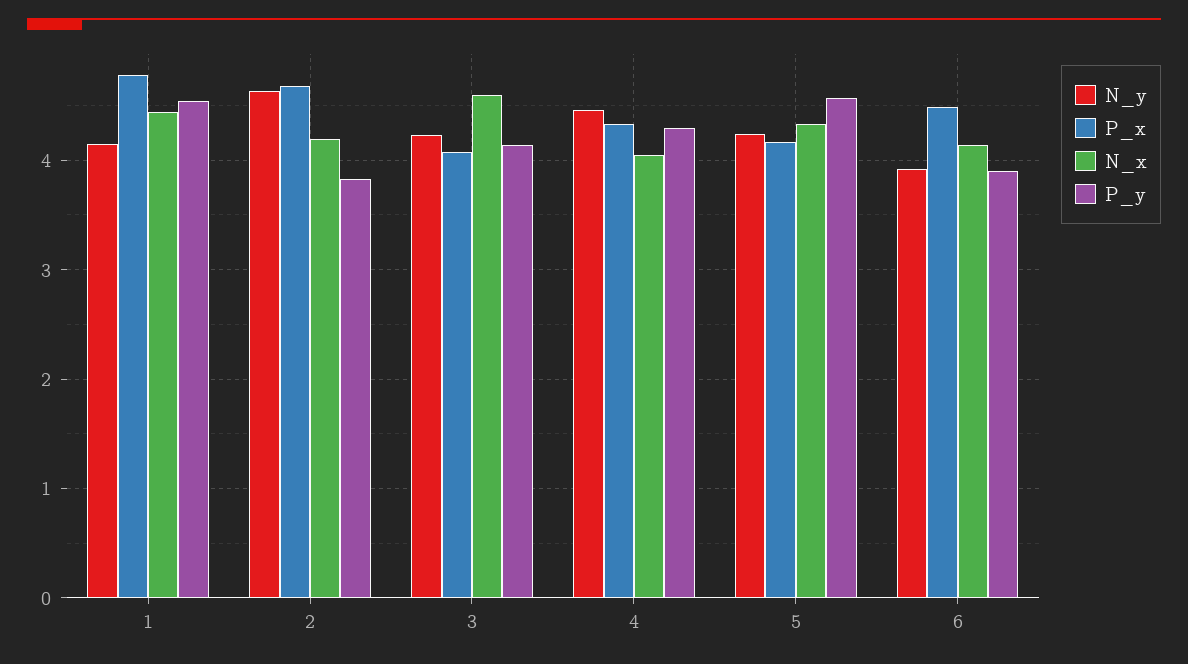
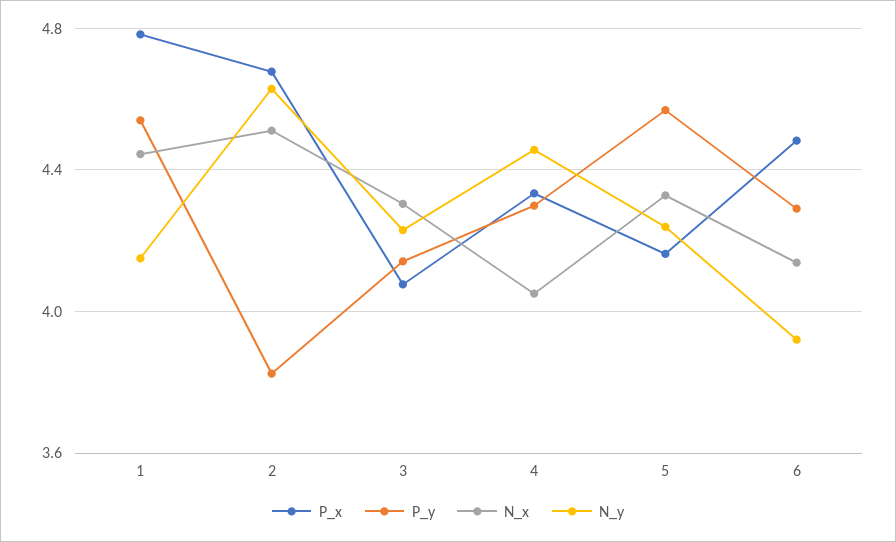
N_x, 2: 4.2 -> 4.5
N_x, 3: 4.6 -> 4.3
P_y, 6: 3.9 -> 4.3

